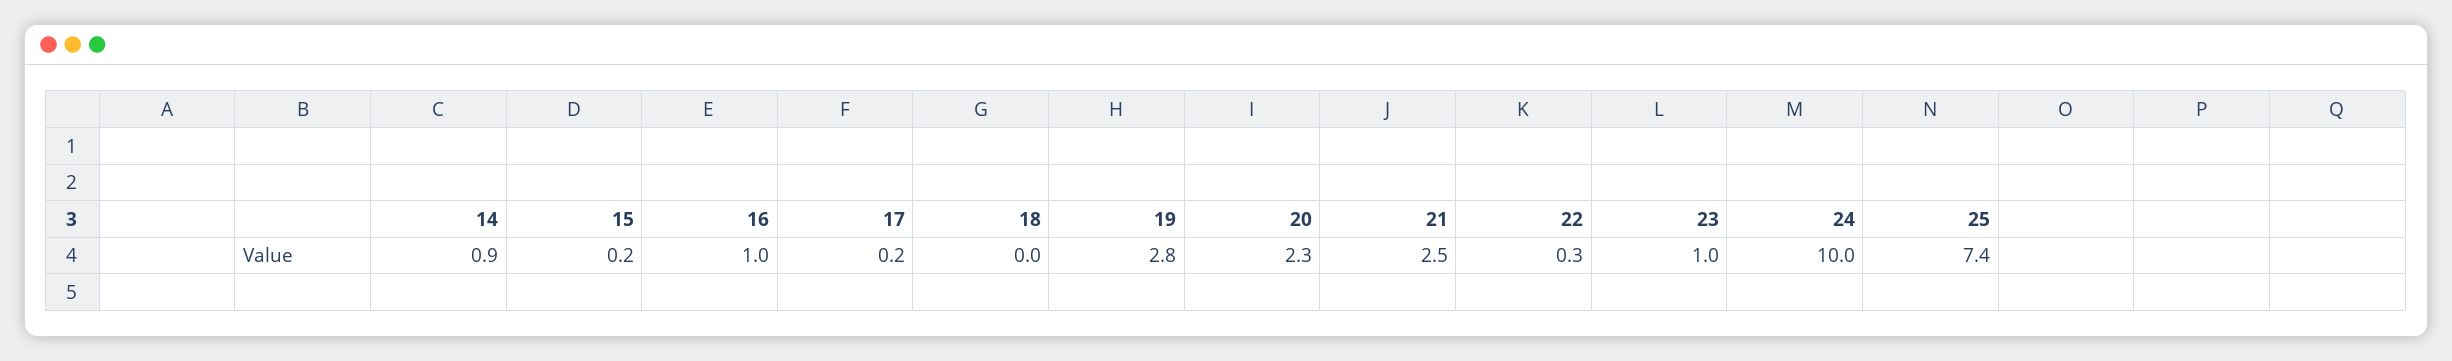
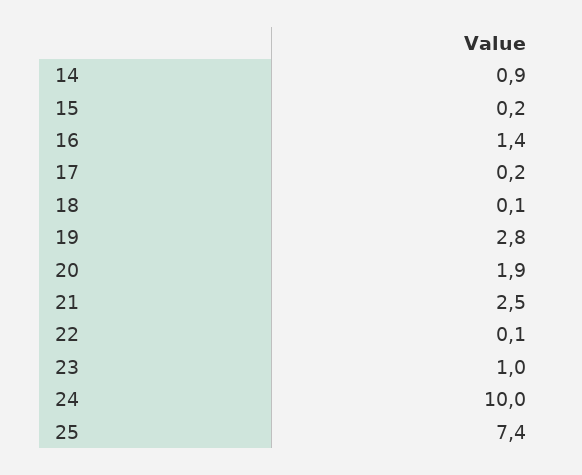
16: 1 -> 1.4
18: 0 -> 0.1
20: 2.3 -> 1.9
22: 0.3 -> 0.1

